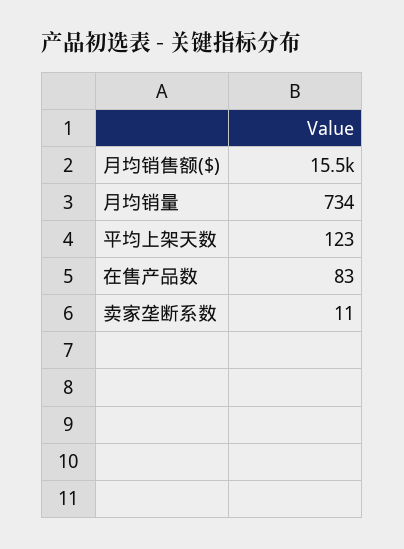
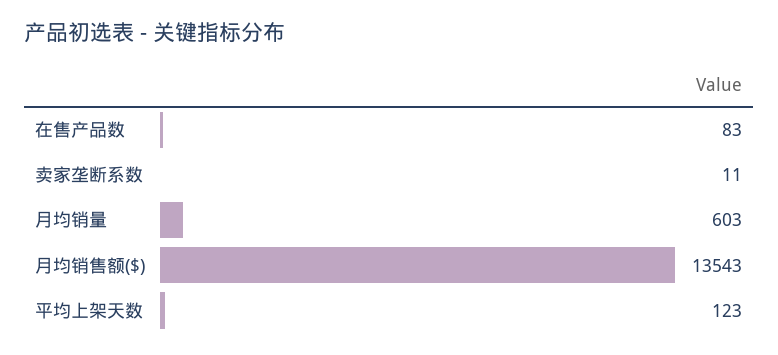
月均销售额($): 15500 -> 13543
月均销量: 734 -> 603

